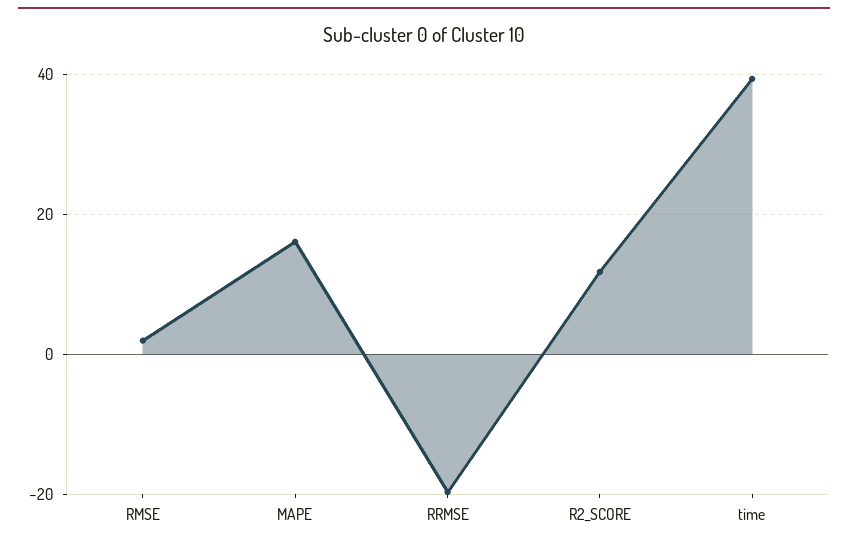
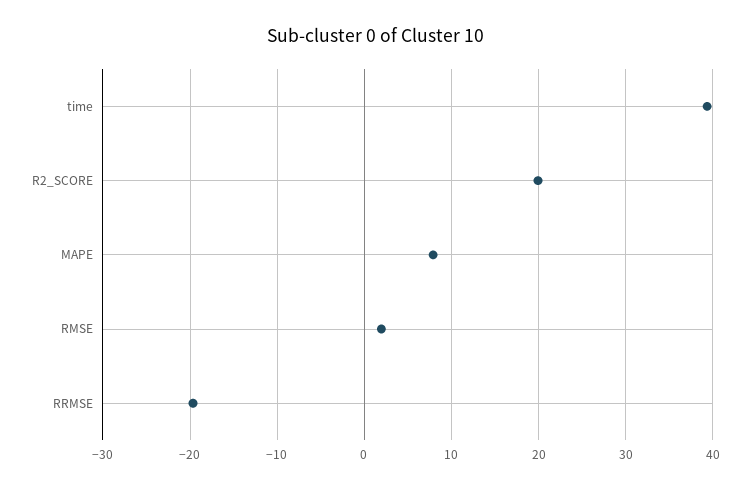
MAPE: 16 -> 8
R2_SCORE: 12 -> 20

